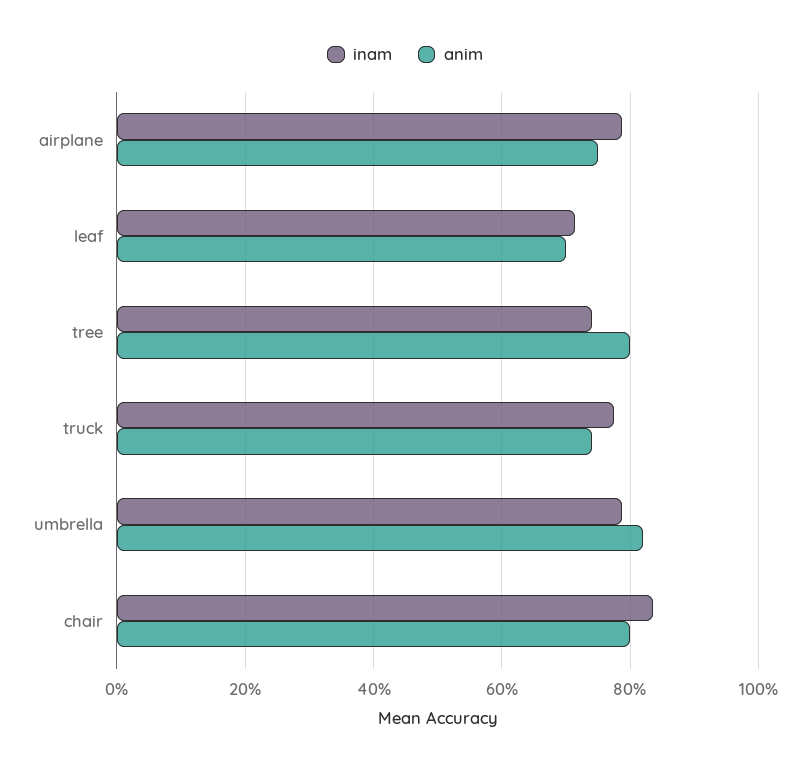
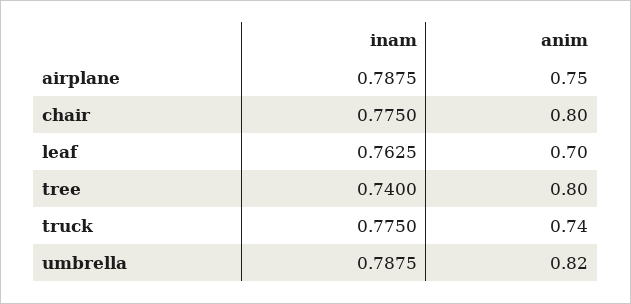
inam, leaf: 0.72 -> 0.7625
inam, chair: 0.84 -> 0.775

